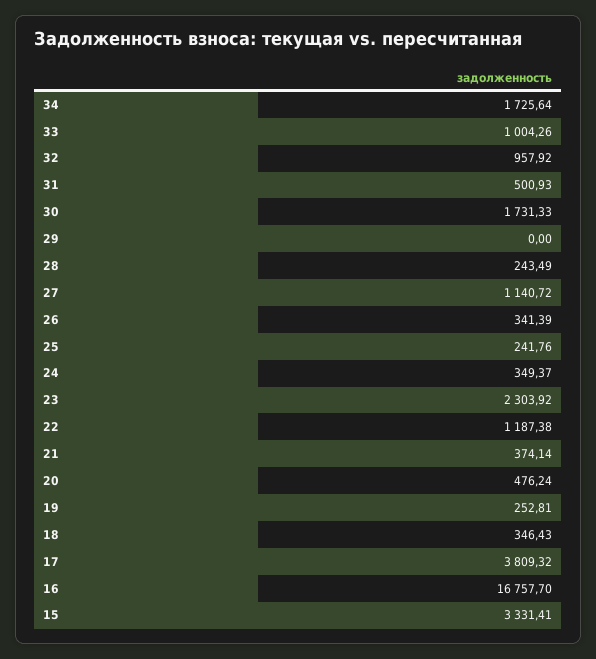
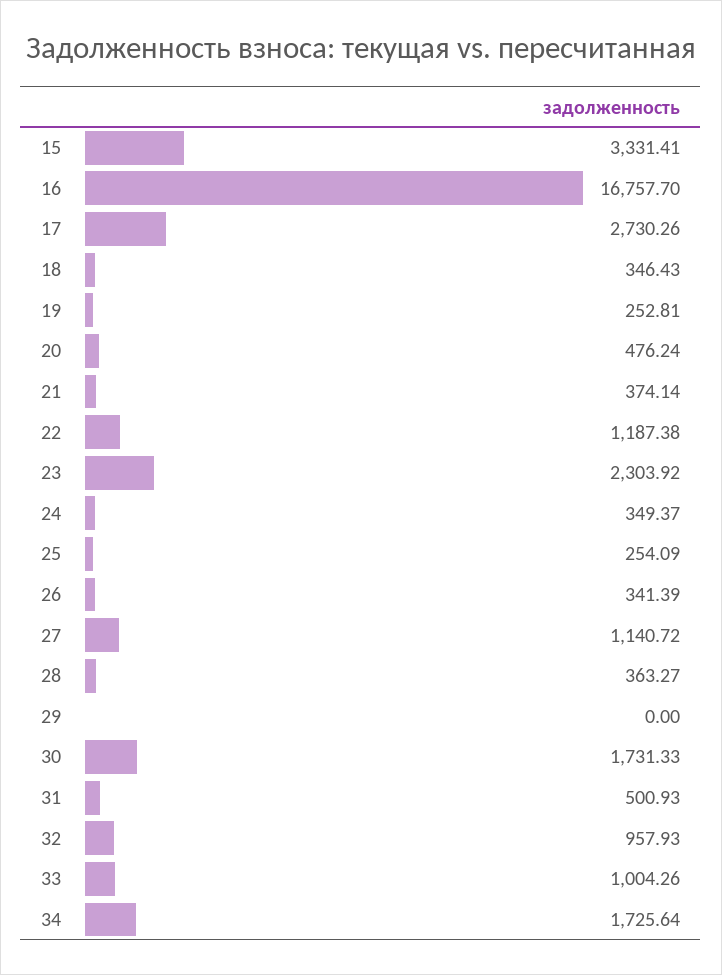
32: 957.92 -> 957.93
28: 243.49 -> 363.27
25: 241.76 -> 254.09
17: 3809.32 -> 2730.26

